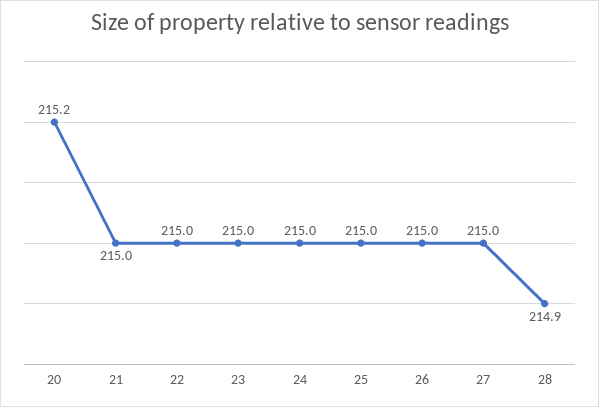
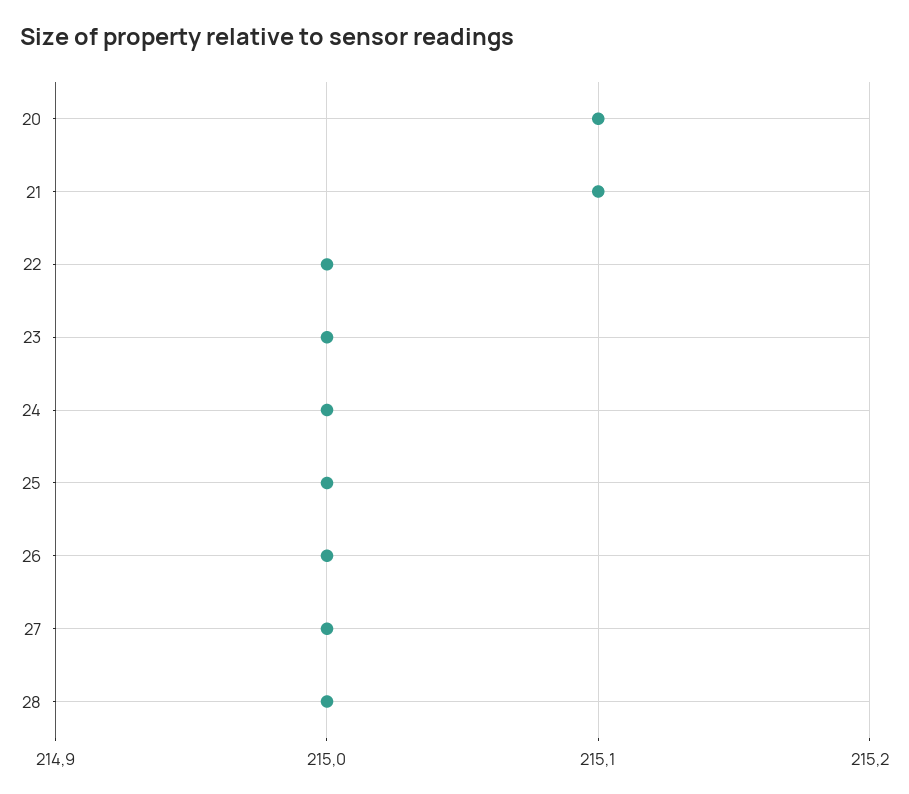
20: 215.2 -> 215.1
21: 215 -> 215.1
28: 214.9 -> 215

